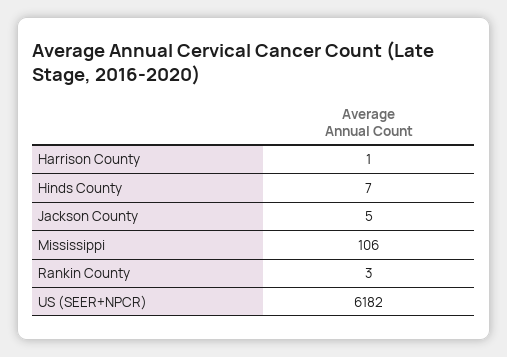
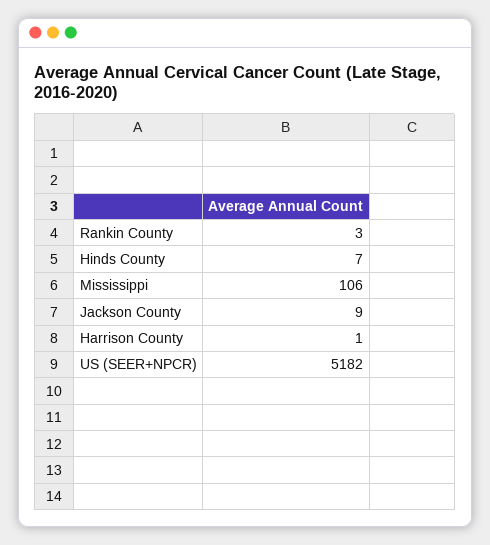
Jackson County: 5 -> 9
US (SEER+NPCR): 6182 -> 5182

